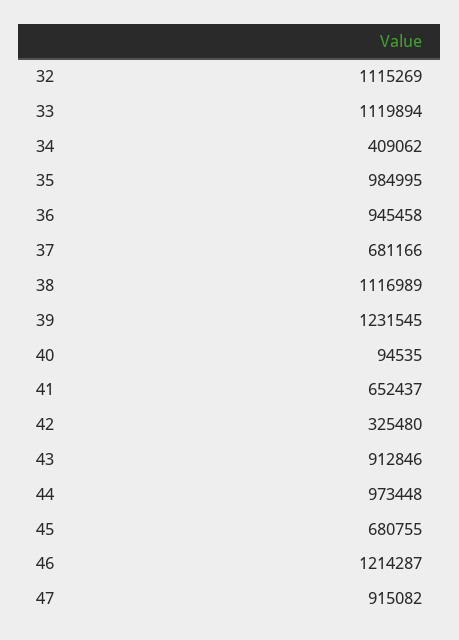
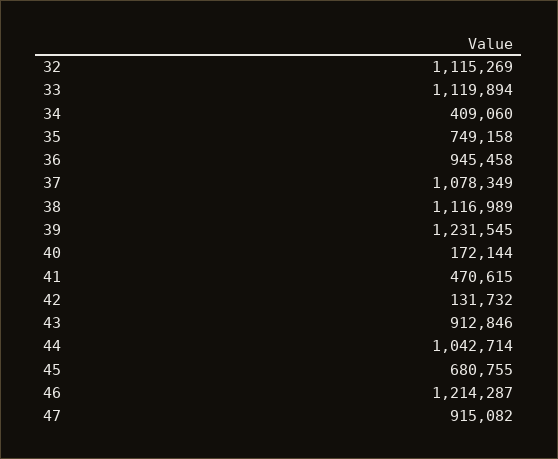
34: 409062 -> 409060
35: 984995 -> 749158
37: 681166 -> 1078349
40: 94535 -> 172144
41: 652437 -> 470615
42: 325480 -> 131732
44: 973448 -> 1042714

